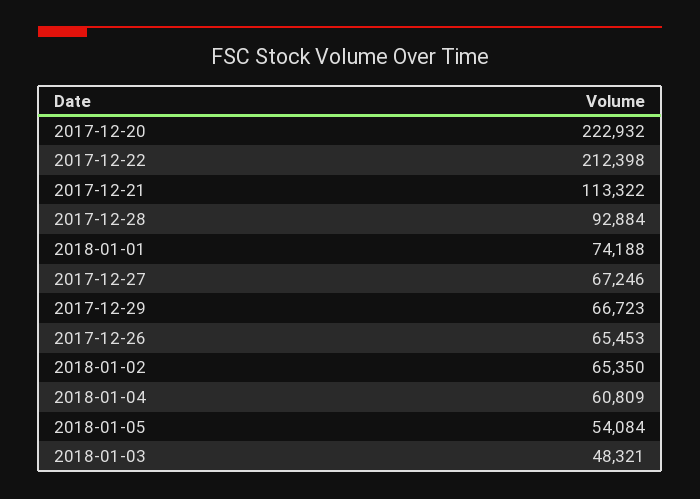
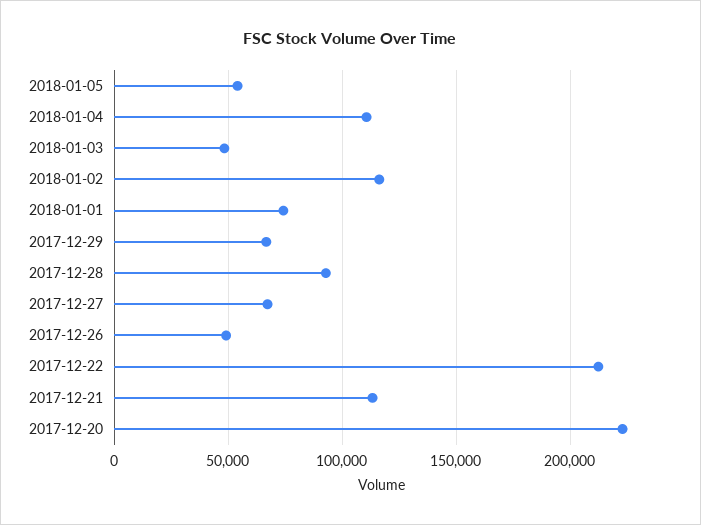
2017-12-26: 65453 -> 50000
2018-01-02: 65350 -> 115000
2018-01-04: 60809 -> 110000

